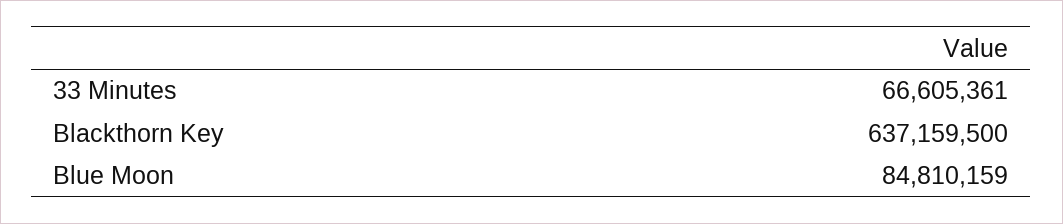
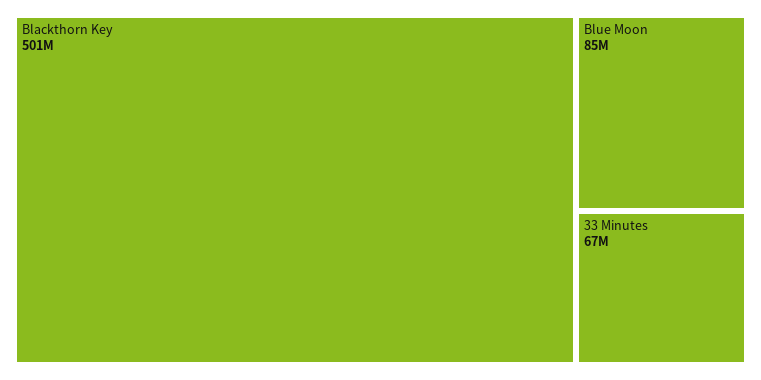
Blackthorn Key: 637159500 -> 501000000

